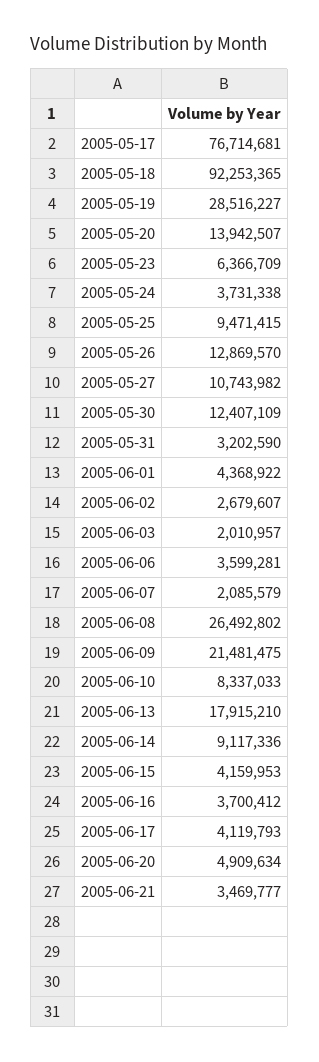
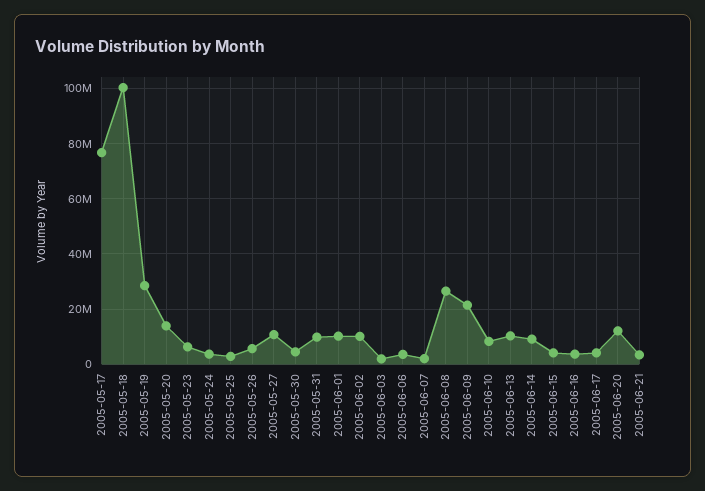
2005-05-18: 92253365 -> 100000000
2005-05-25: 9471415 -> 2500000
2005-05-26: 12869570 -> 5000000
2005-05-30: 12407109 -> 5000000
2005-05-31: 3202590 -> 10000000
2005-06-01: 4368922 -> 10000000
2005-06-02: 2679607 -> 10000000
2005-06-13: 17915210 -> 10000000
2005-06-20: 4909634 -> 12500000

